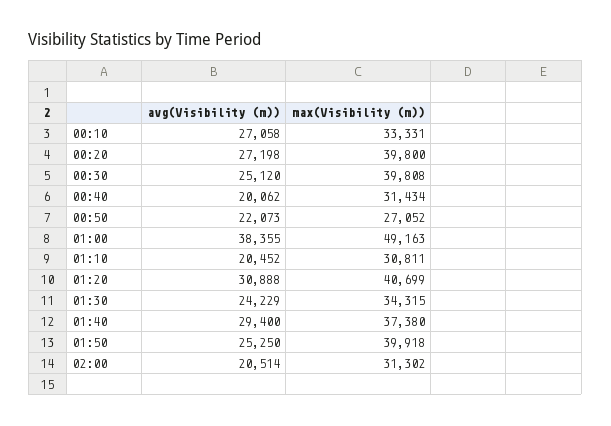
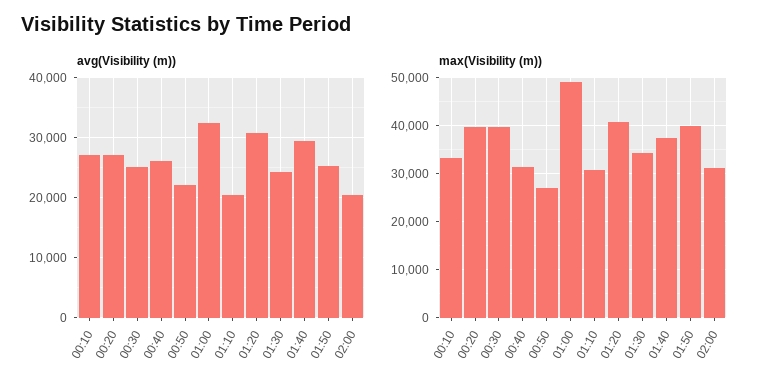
avg(Visibility (m)), 00:40: 20062 -> 26000
avg(Visibility (m)), 01:00: 38355 -> 32000

